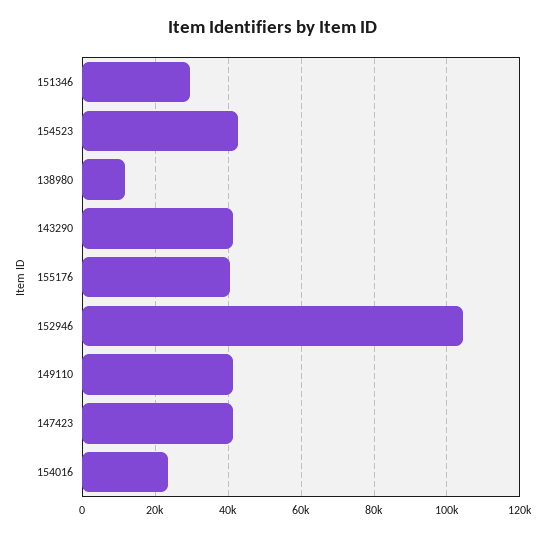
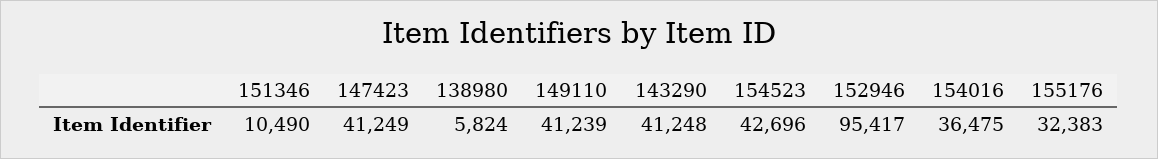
151346: 30000 -> 10490
138980: 12000 -> 5824
155176: 40000 -> 32383
152946: 104000 -> 95417
154016: 24000 -> 36475

